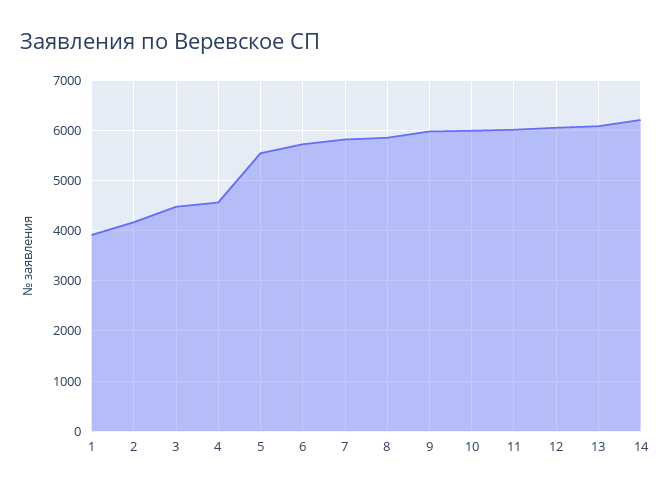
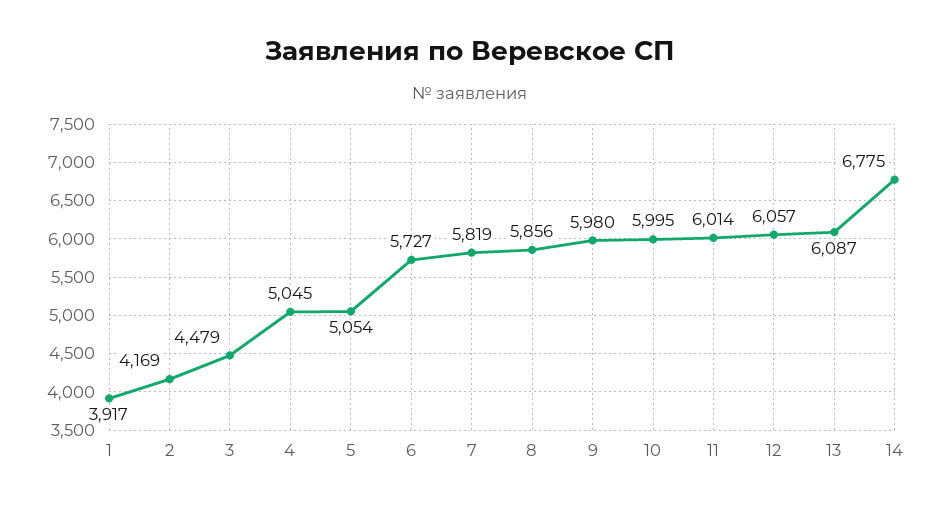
4: 4600 -> 5045
5: 5600 -> 5054
14: 6200 -> 6775

